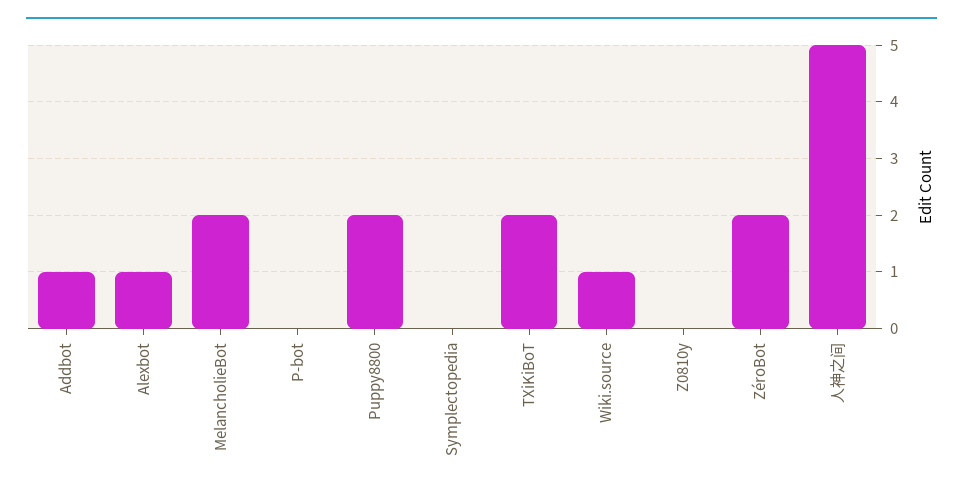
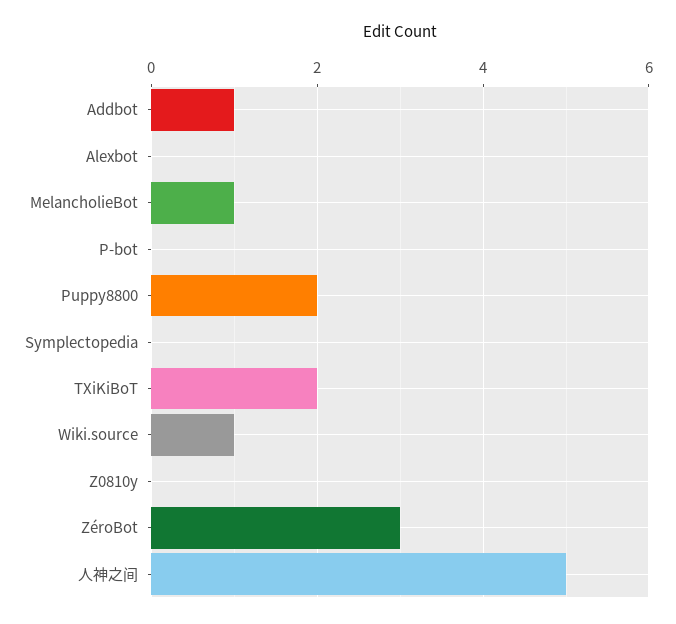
Alexbot: 1 -> 0
MelancholieBot: 2 -> 1
ZéroBot: 2 -> 3

